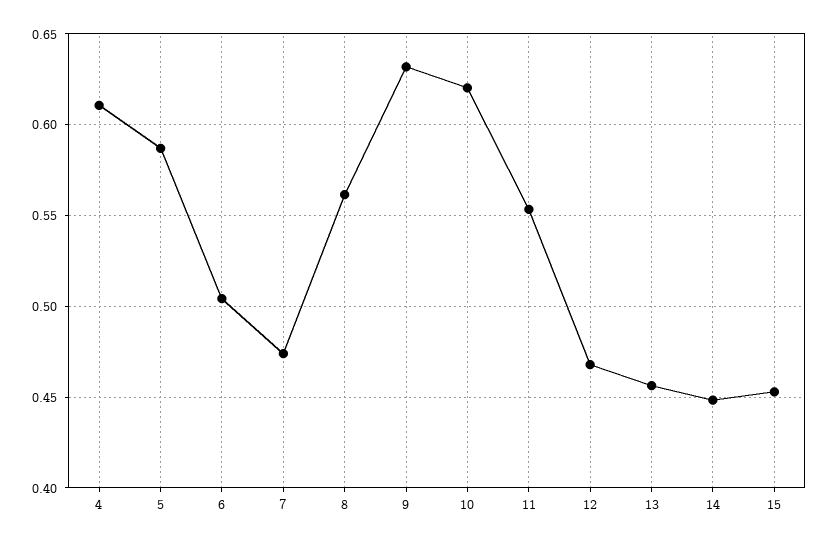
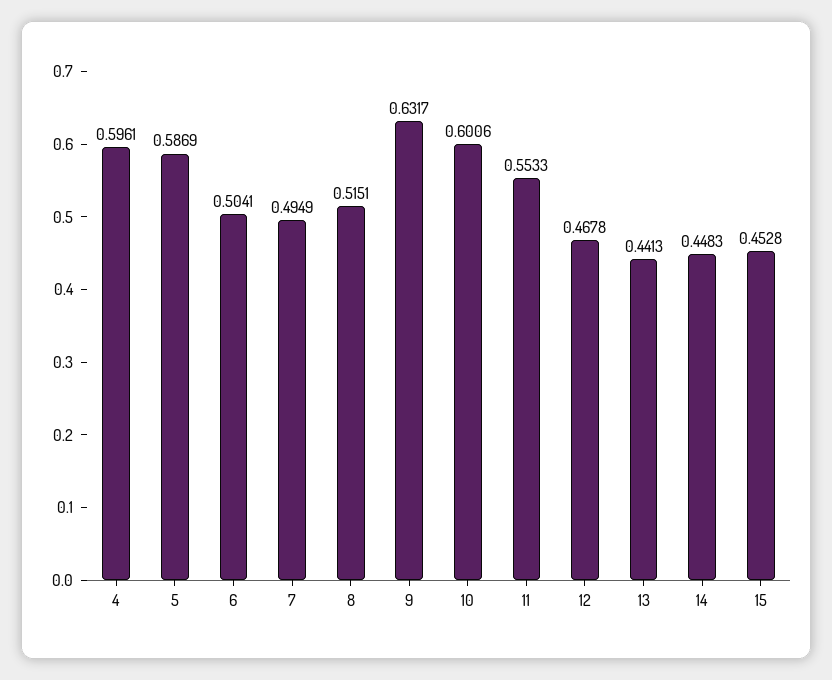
4: 0.61 -> 0.5961
7: 0.475 -> 0.4949
8: 0.56 -> 0.5151
10: 0.62 -> 0.6006
13: 0.455 -> 0.4413

